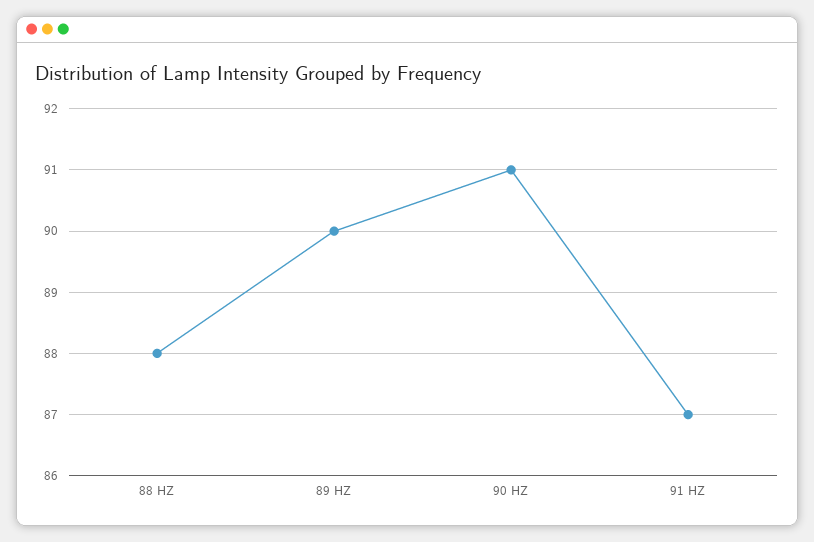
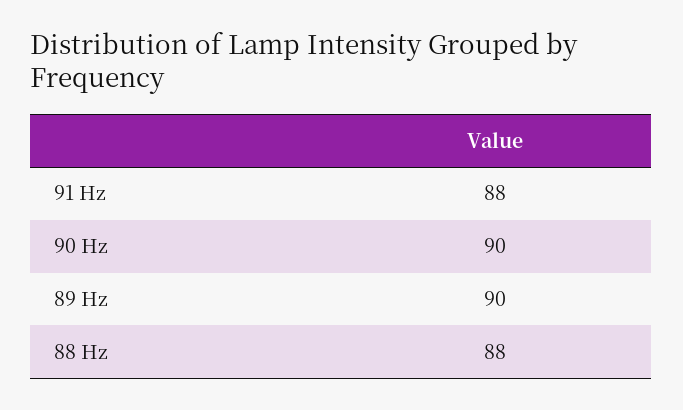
90 HZ: 91 -> 90
91 HZ: 87 -> 88

